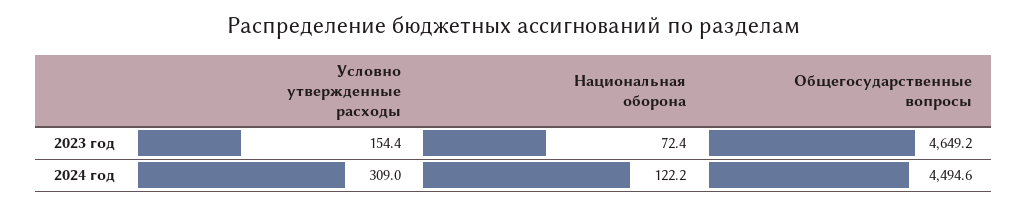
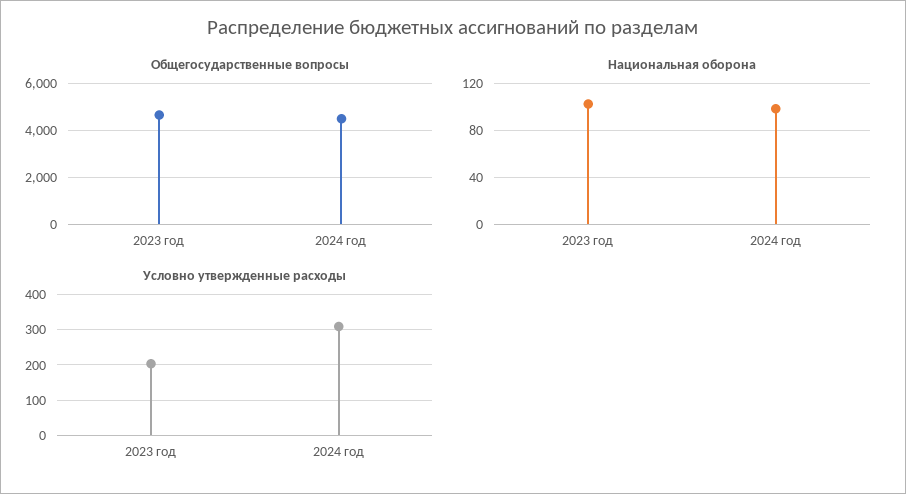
Условно утвержденные расходы, 2023 год: 154.4 -> 200
Национальная оборона, 2023 год: 72.4 -> 100
Национальная оборона, 2024 год: 122.2 -> 100

